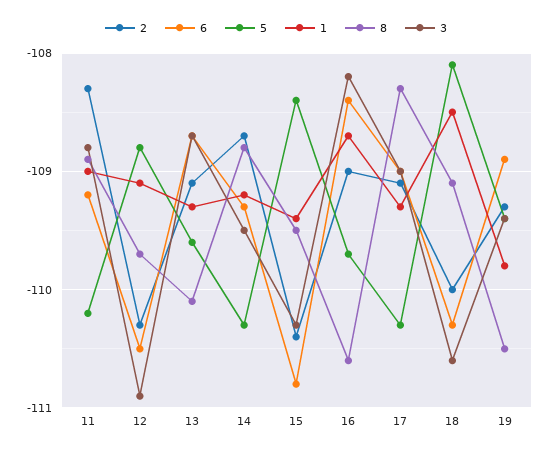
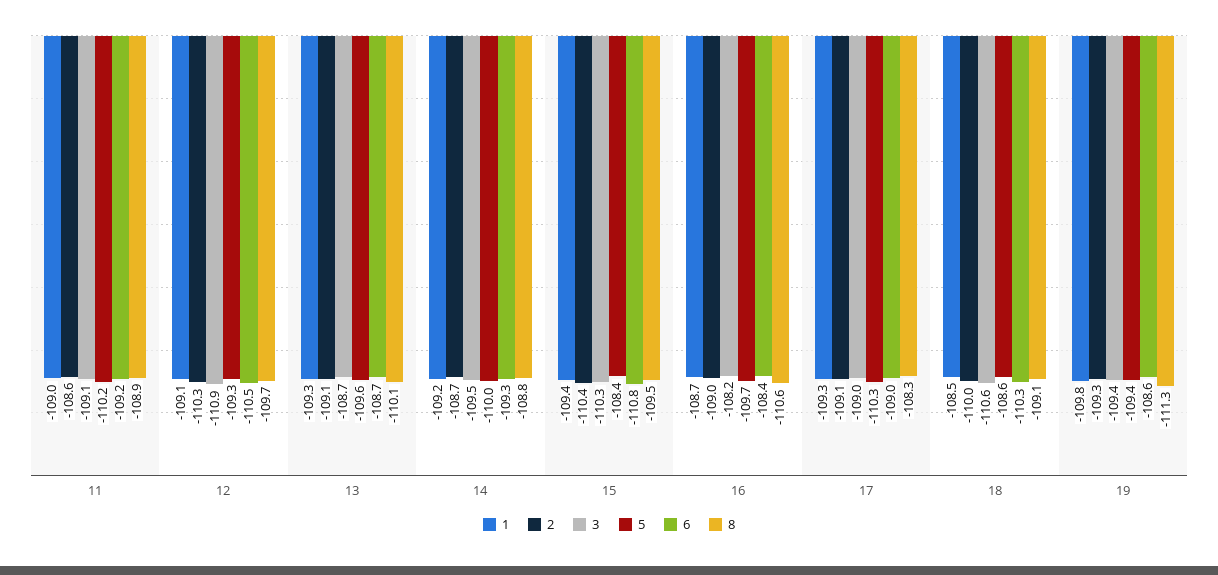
2, 11: -108.3 -> -108.6
3, 11: -108.8 -> -109.1
5, 12: -108.8 -> -109.3
5, 14: -110.3 -> -110
5, 18: -108.1 -> -108.6
6, 19: -108.9 -> -108.6
8, 19: -110.5 -> -111.3

